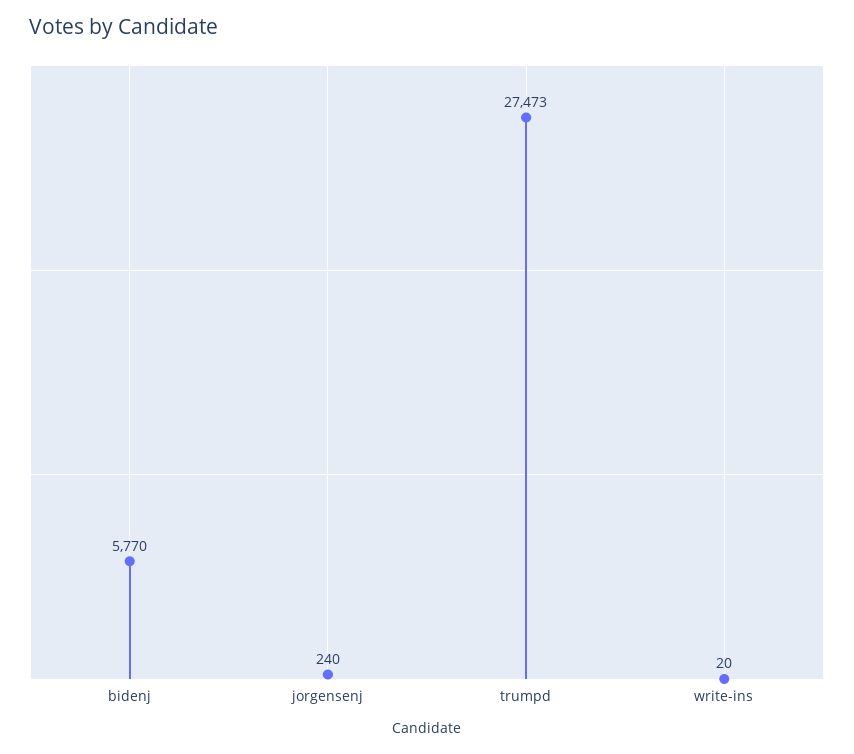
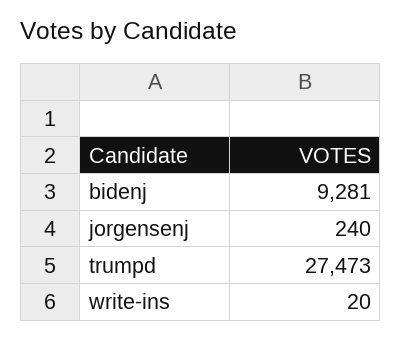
bidenj: 5770 -> 9281

